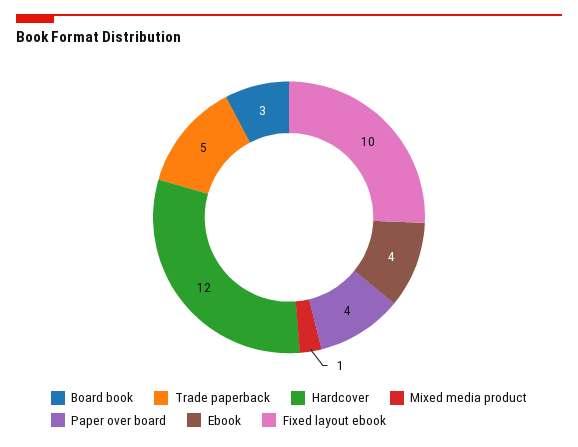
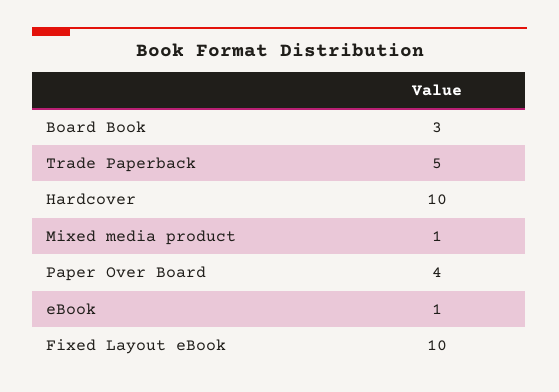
Hardcover: 12 -> 10
Ebook: 4 -> 1

